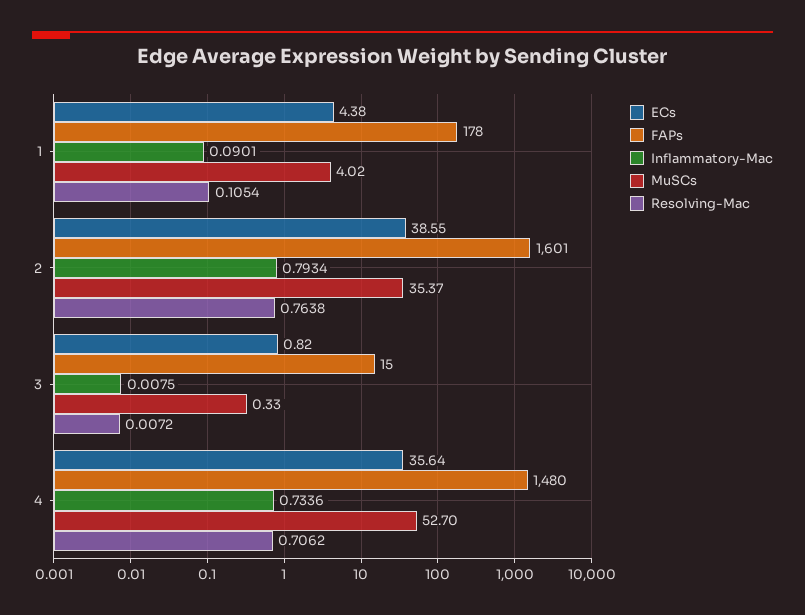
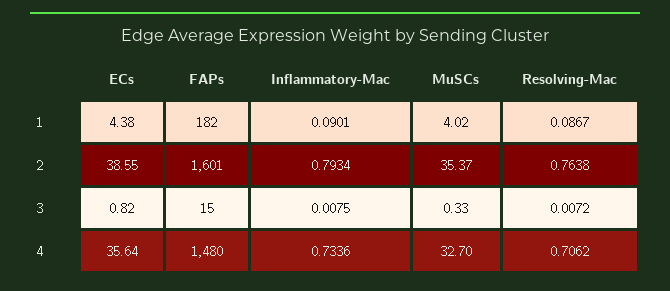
FAPs, 1: 178 -> 182
Resolving-Mac, 1: 0.1054 -> 0.0867
MuSCs, 4: 52.7 -> 32.7

